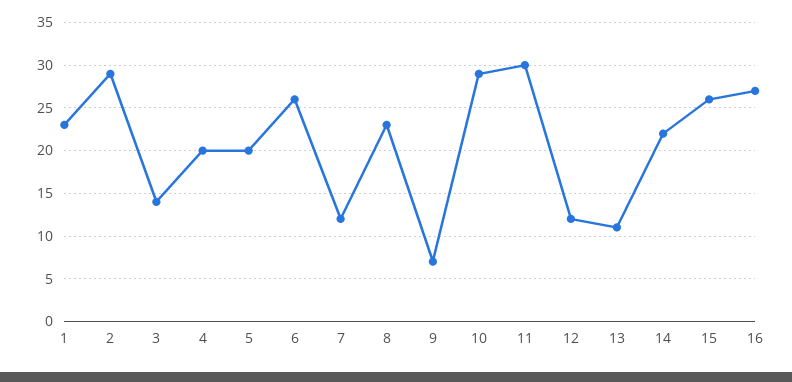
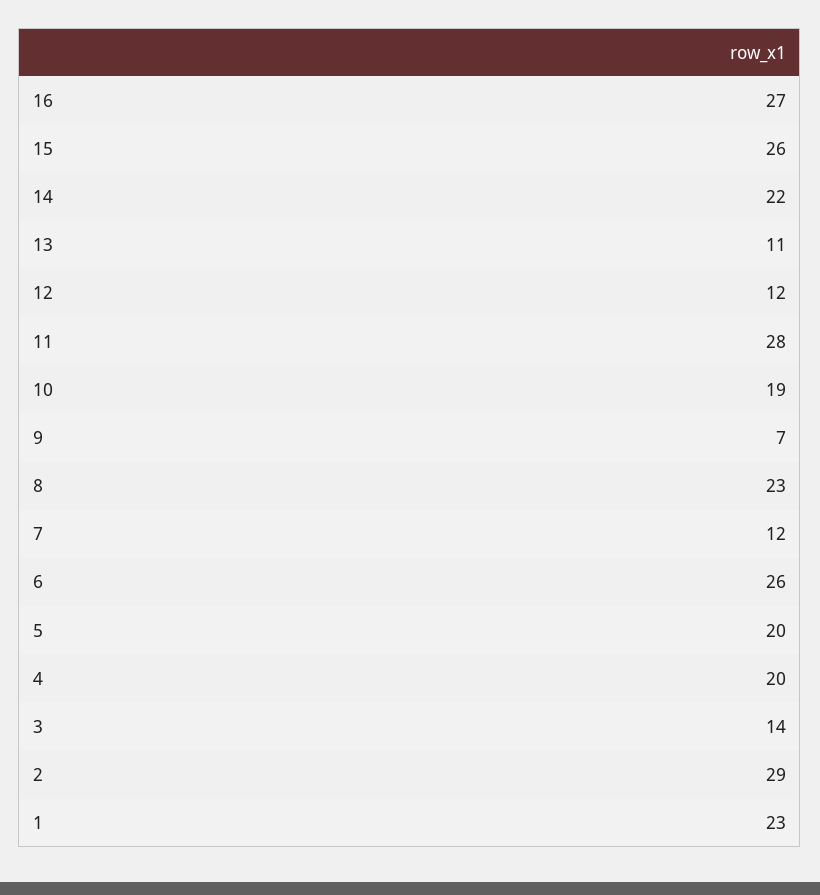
10: 29 -> 19
11: 30 -> 28

